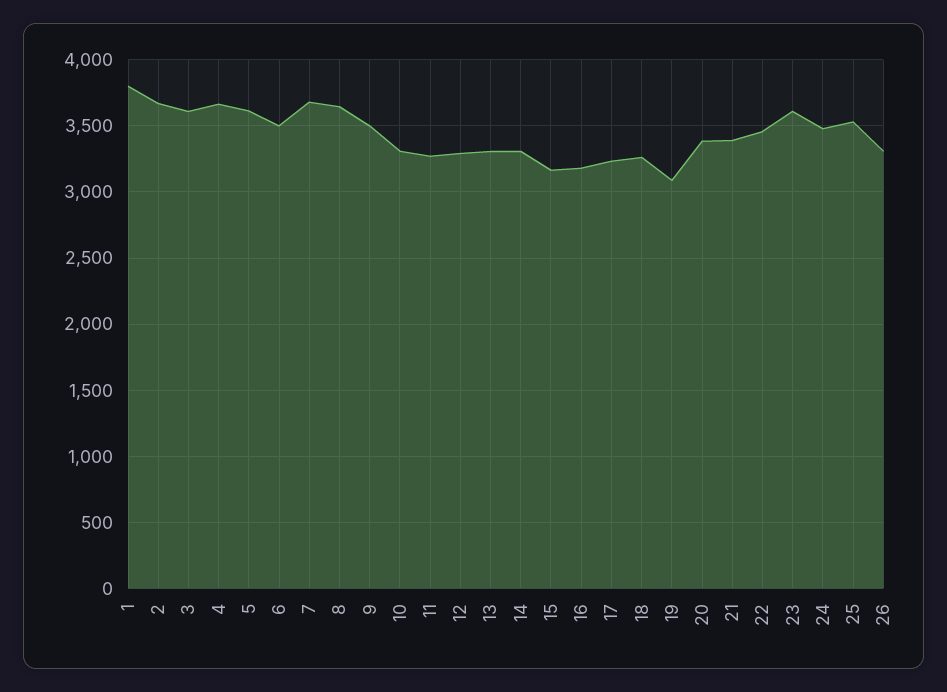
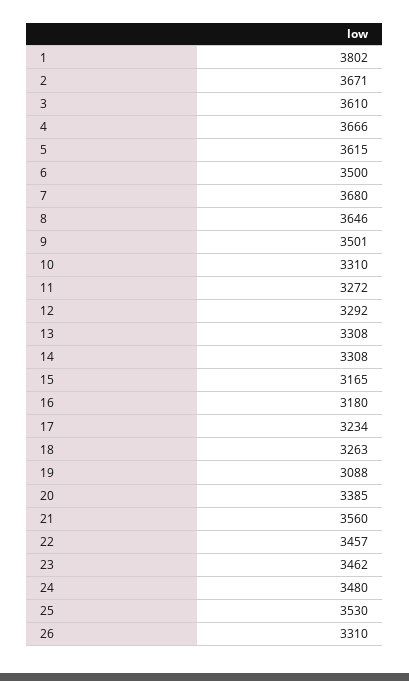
21: 3400 -> 3560
23: 3600 -> 3462

